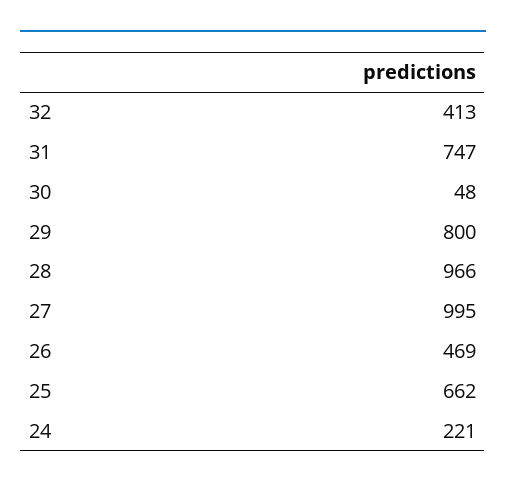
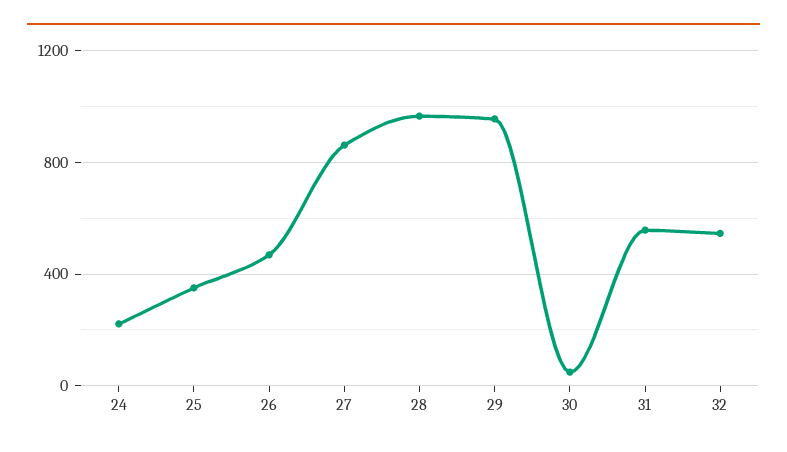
32: 413 -> 550
31: 747 -> 550
29: 800 -> 950
27: 995 -> 850
25: 662 -> 350

